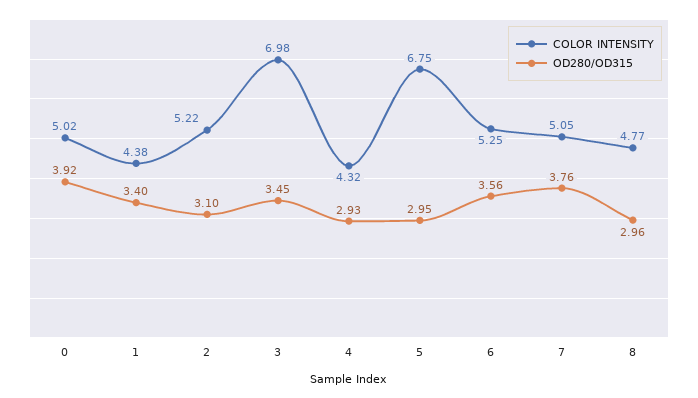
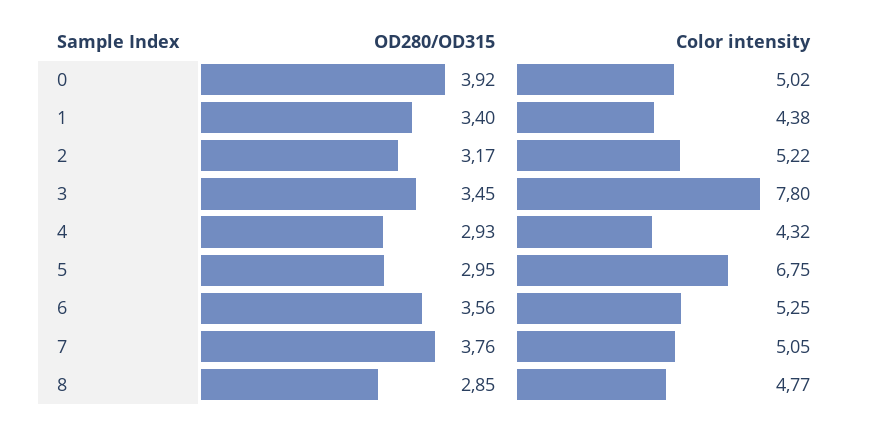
OD280/OD315, 2: 3.1 -> 3.17
COLOR INTENSITY, 3: 6.98 -> 7.8
OD280/OD315, 8: 2.96 -> 2.85

